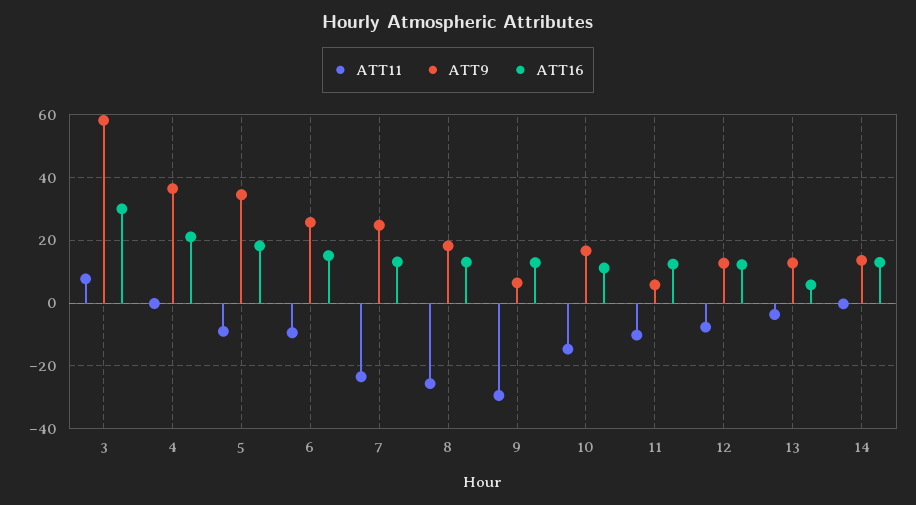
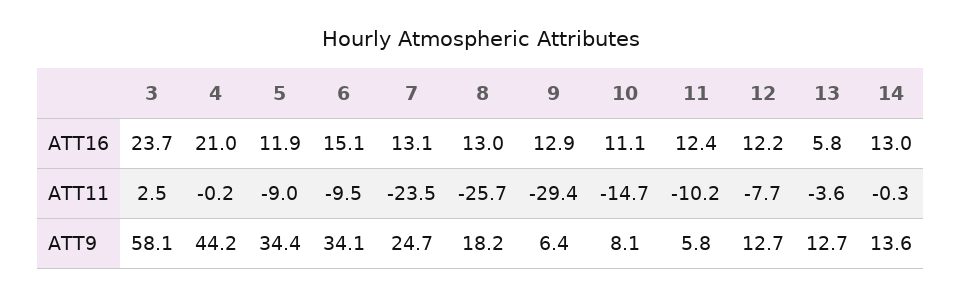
ATT11, 3: 8 -> 2.5
ATT16, 3: 30 -> 23.7
ATT9, 4: 36 -> 44.2
ATT16, 5: 18 -> 11.9
ATT9, 6: 26 -> 34.1
ATT9, 10: 16 -> 8.1

